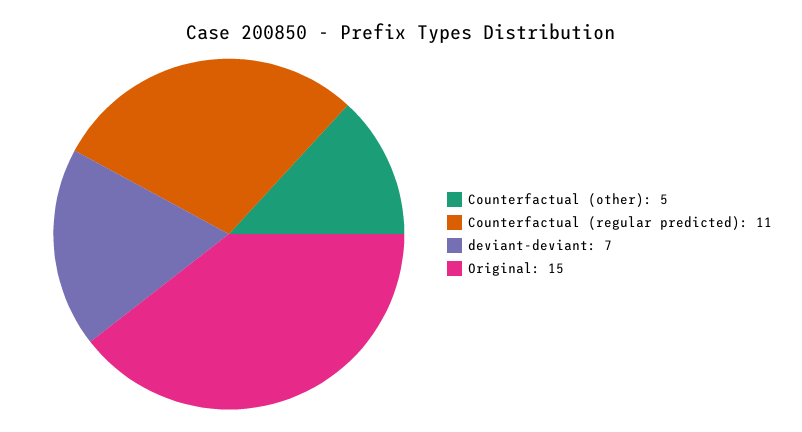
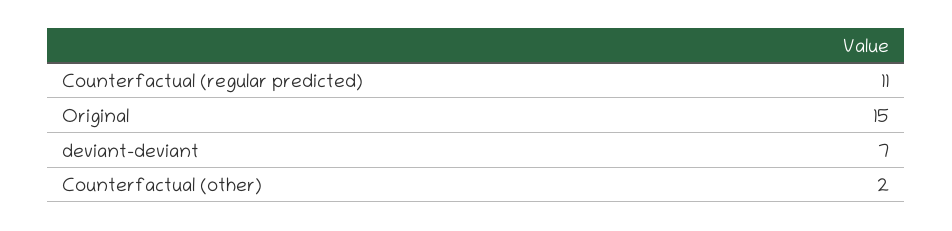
Counterfactual (other): 5 -> 2

